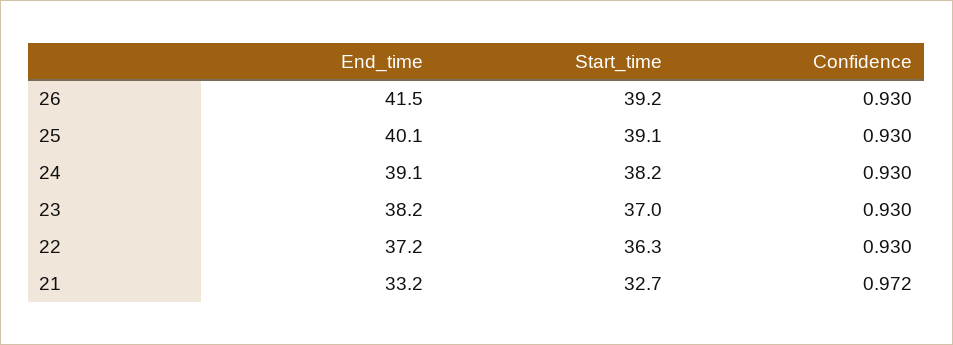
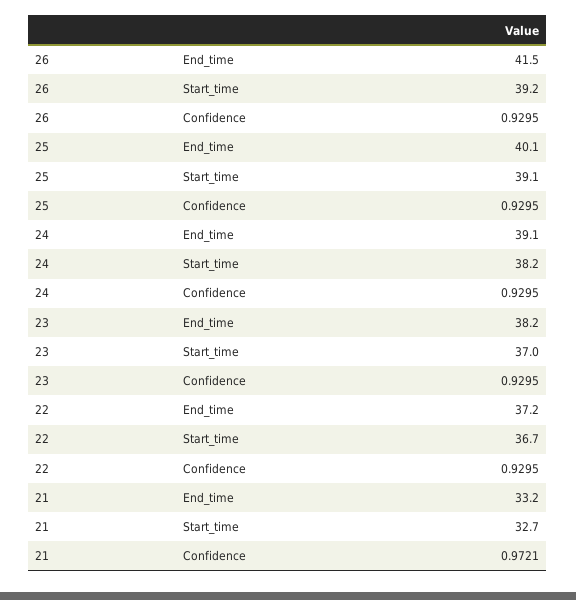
Start_time, 22: 36.3 -> 36.7

